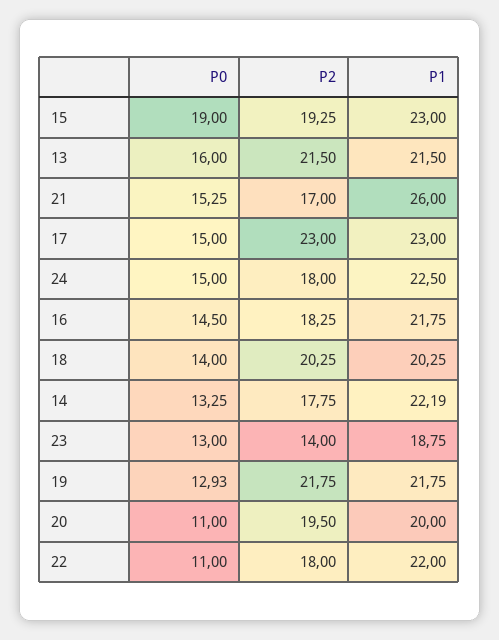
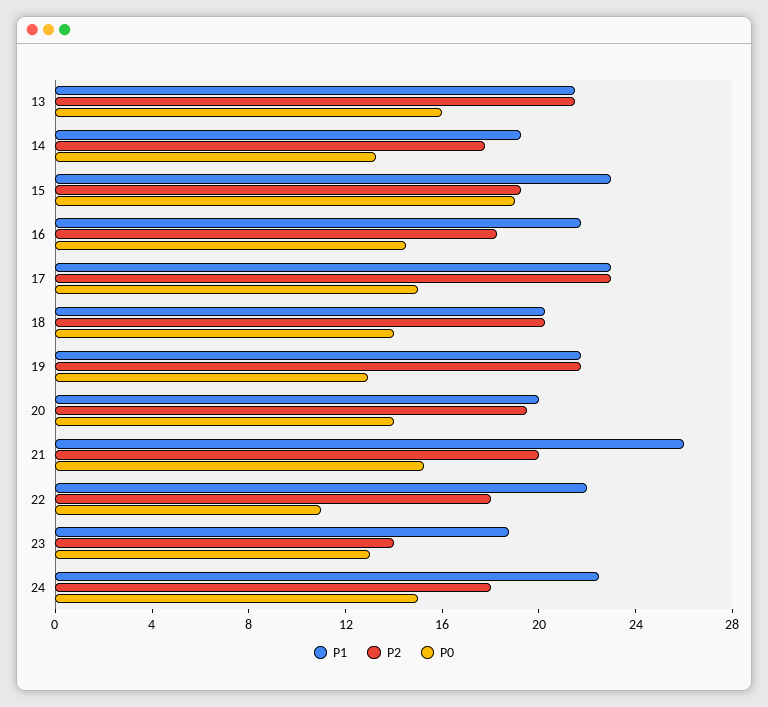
P2, 21: 17 -> 20
P1, 14: 22.19 -> 19
P0, 20: 11 -> 14

